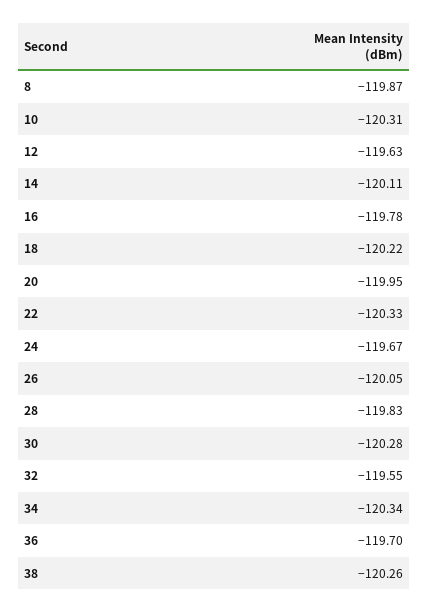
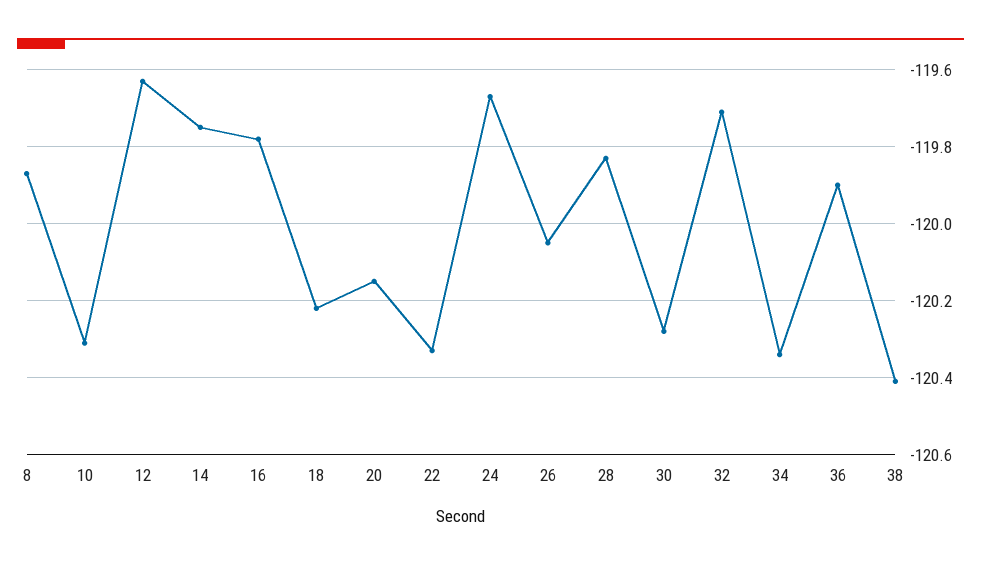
14: -120.11 -> -119.75
20: -119.95 -> -120.15
32: -119.55 -> -119.7
36: -119.7 -> -119.9
38: -120.26 -> -120.4

